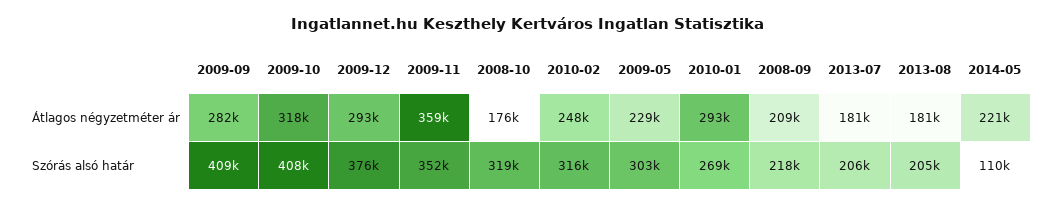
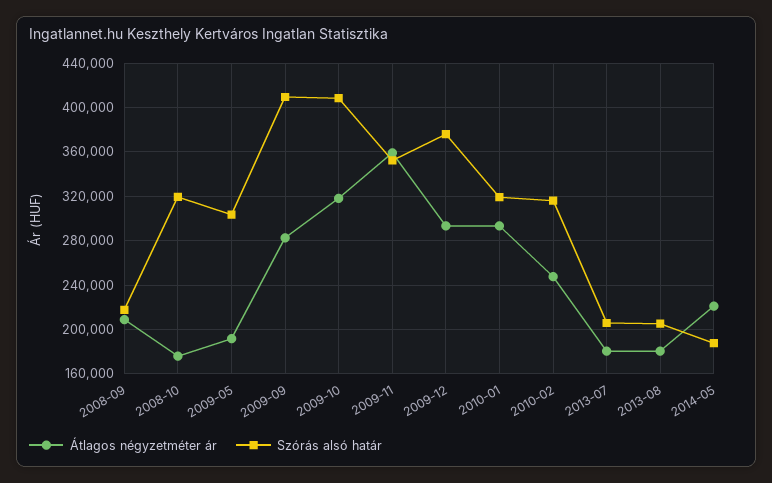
Átlagos négyzetméter ár, 2009-05: 229000 -> 190000
Szórás alsó határ, 2010-01: 269000 -> 320000
Szórás alsó határ, 2014-05: 110000 -> 190000

